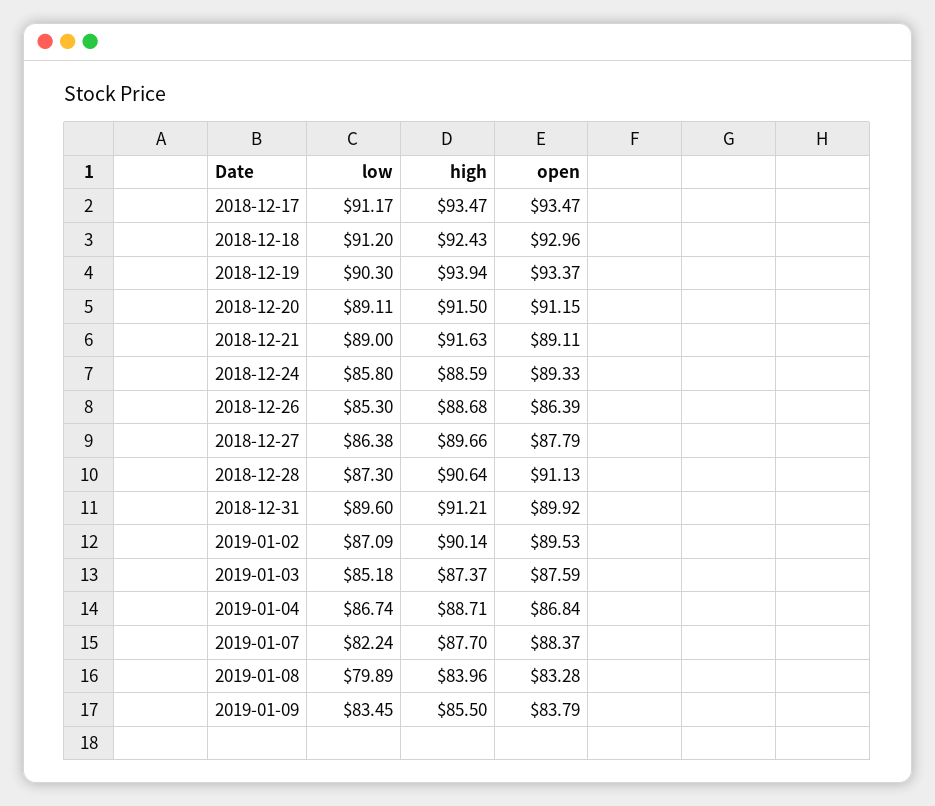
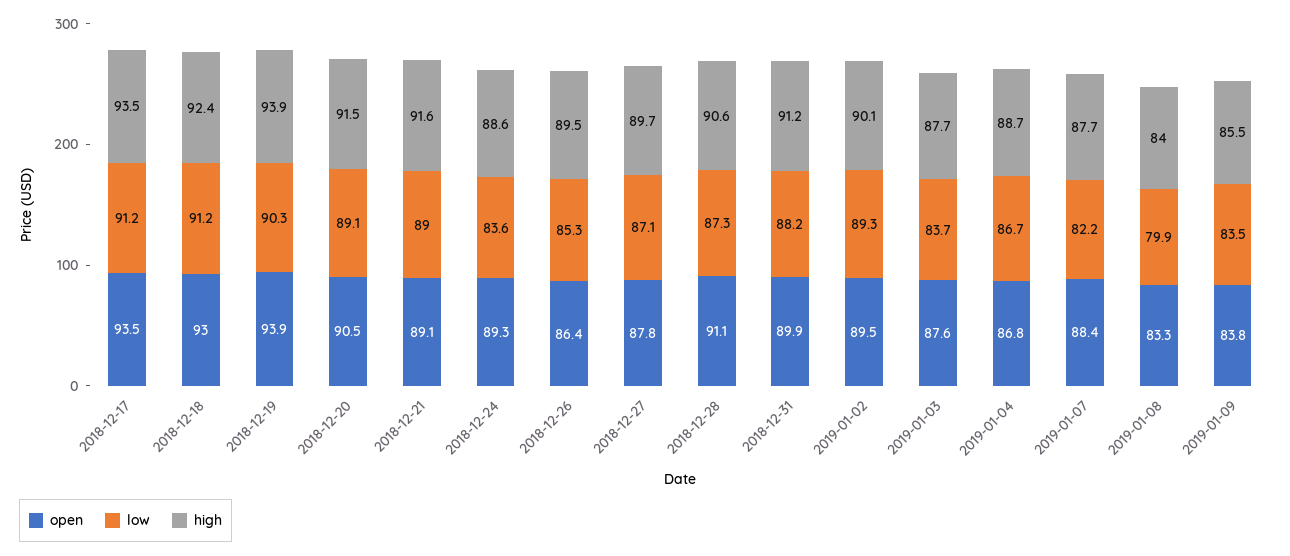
open, 2018-12-19: 93.37 -> 93.9
open, 2018-12-20: 91.15 -> 90.5
low, 2018-12-24: 85.8 -> 83.6
high, 2018-12-26: 88.68 -> 89.5
low, 2018-12-27: 86.38 -> 87.1
low, 2018-12-31: 89.6 -> 88.2
low, 2019-01-02: 87.09 -> 89.3
low, 2019-01-03: 85.18 -> 83.7
high, 2019-01-03: 87.37 -> 87.7

